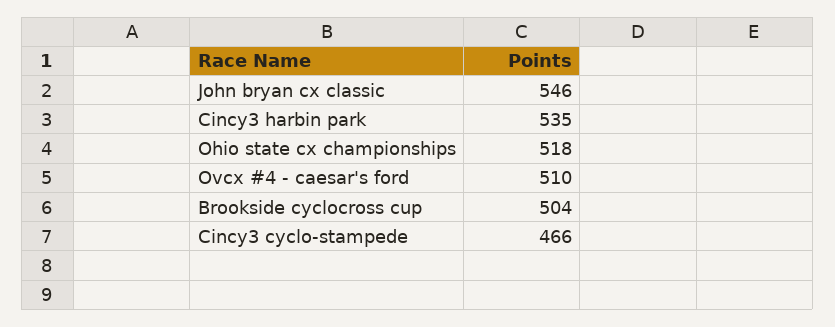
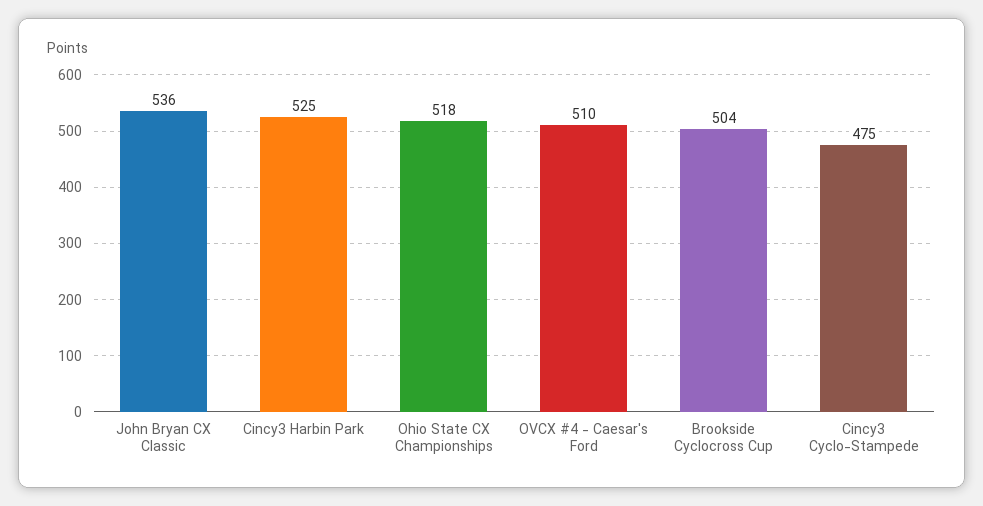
John bryan cx classic: 546 -> 536
Cincy3 harbin park: 535 -> 525
Cincy3 cyclo-stampede: 466 -> 475

